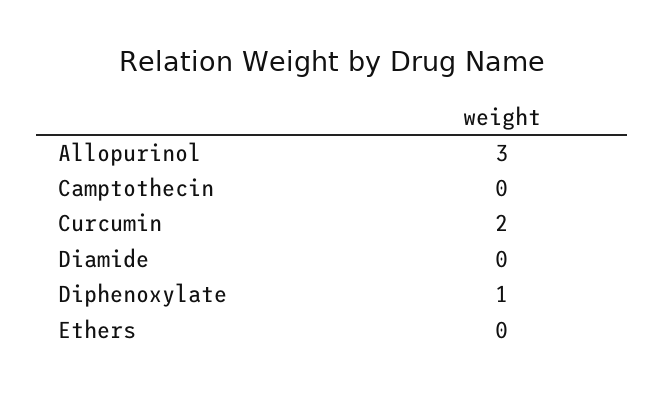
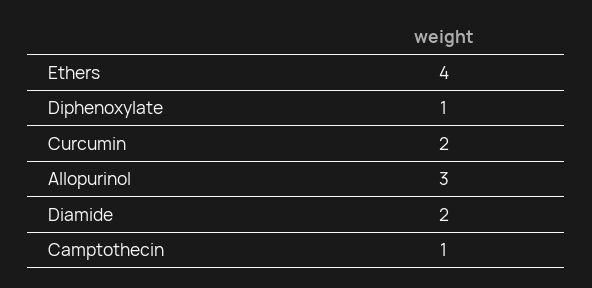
Camptothecin: 0 -> 1
Diamide: 0 -> 2
Ethers: 0 -> 4

